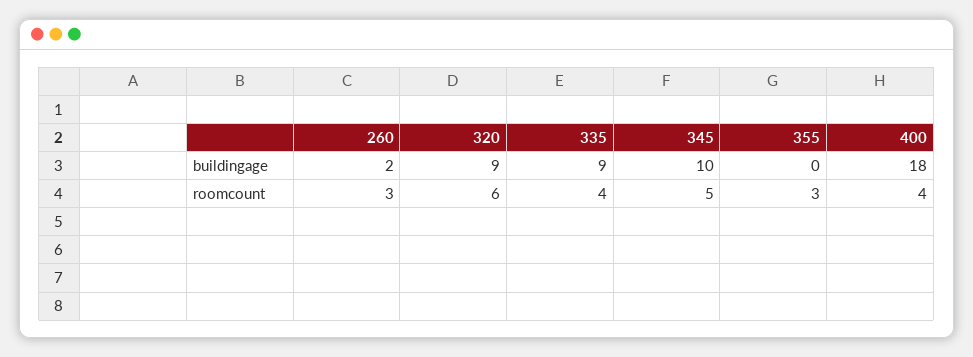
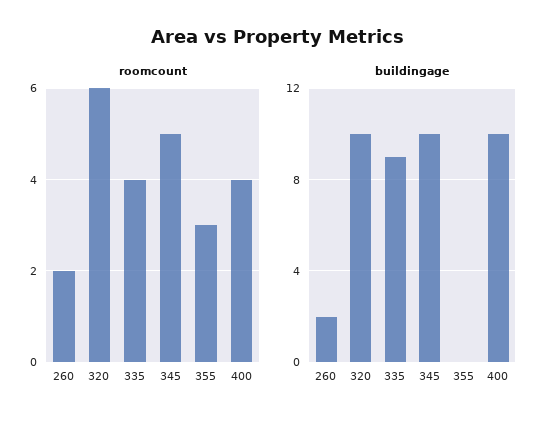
buildingage, 320: 9 -> 10
buildingage, 400: 18 -> 10
roomcount, 260: 3 -> 2

